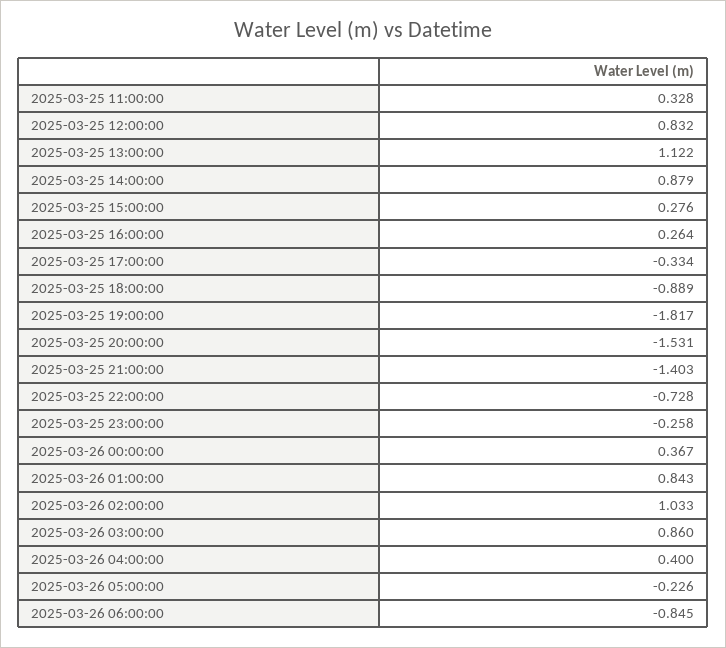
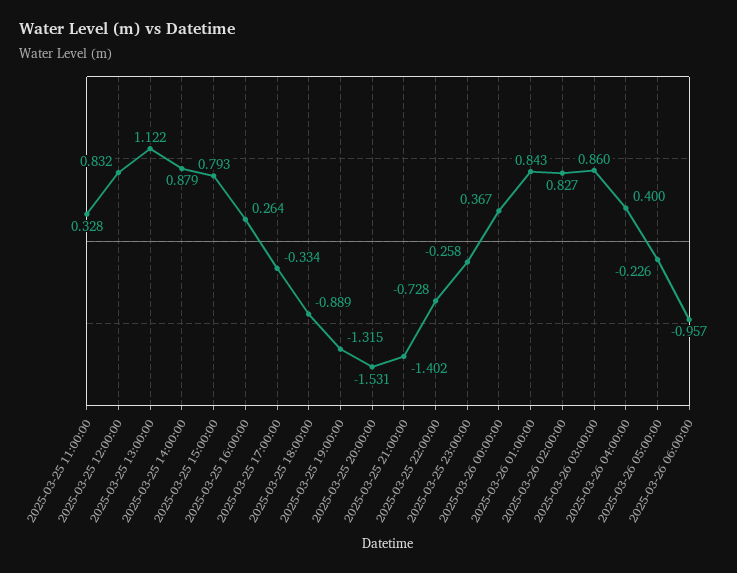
2025-03-25 15:00:00: 0.276 -> 0.793
2025-03-25 19:00:00: -1.817 -> -1.315
2025-03-25 21:00:00: -1.403 -> -1.402
2025-03-26 02:00:00: 1.033 -> 0.827
2025-03-26 06:00:00: -0.845 -> -0.957

